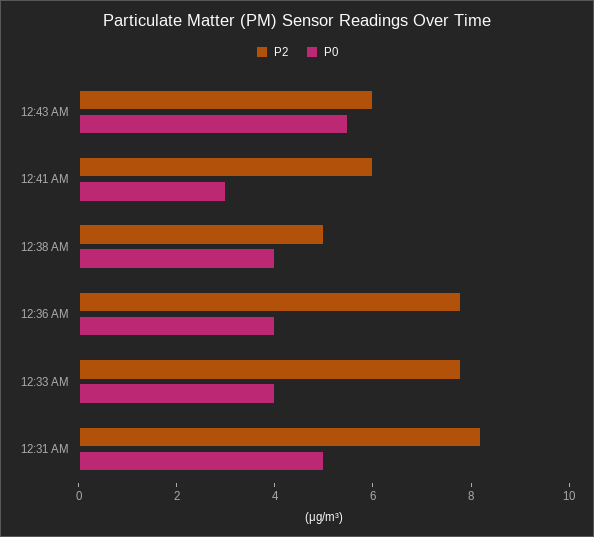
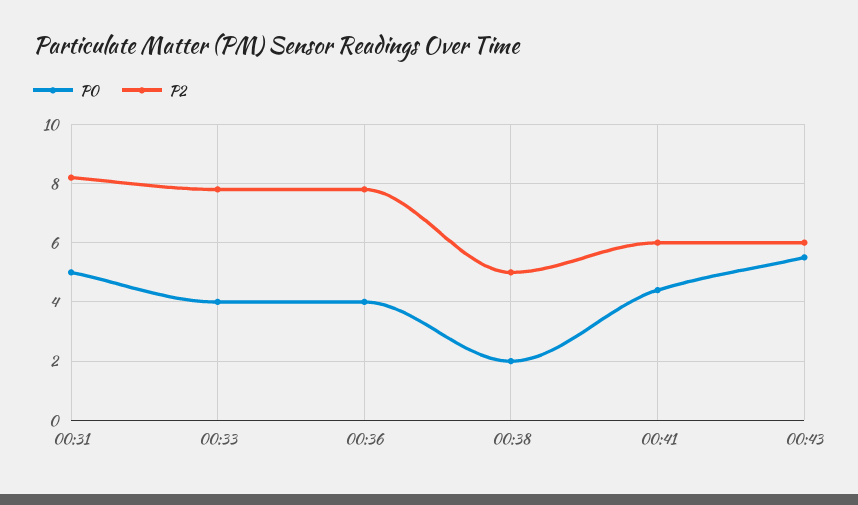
P0, 12:41 AM: 3 -> 4.5
P0, 12:38 AM: 4 -> 2

